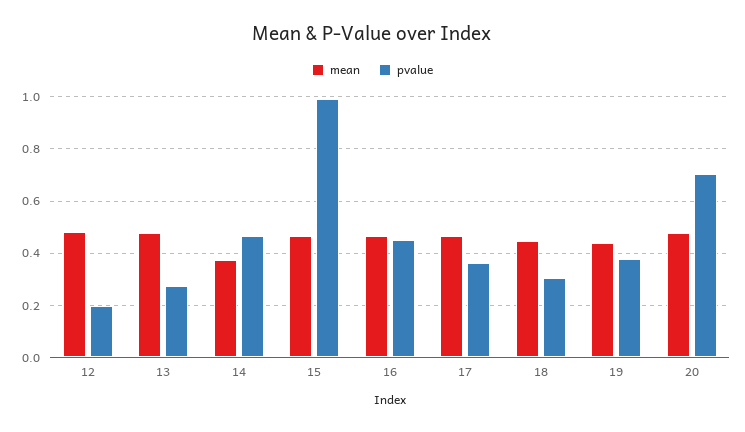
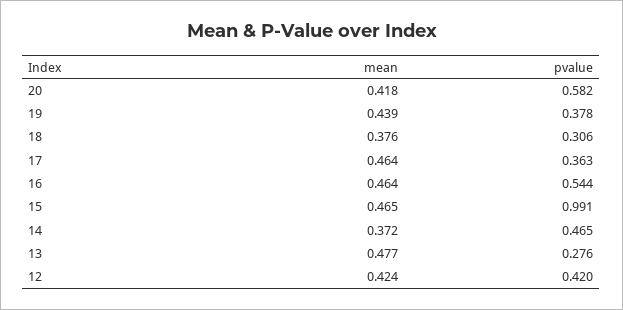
mean, 12: 0.475 -> 0.424
pvalue, 12: 0.2 -> 0.42
pvalue, 16: 0.45 -> 0.544
mean, 18: 0.45 -> 0.376
mean, 20: 0.475 -> 0.418
pvalue, 20: 0.7 -> 0.582

